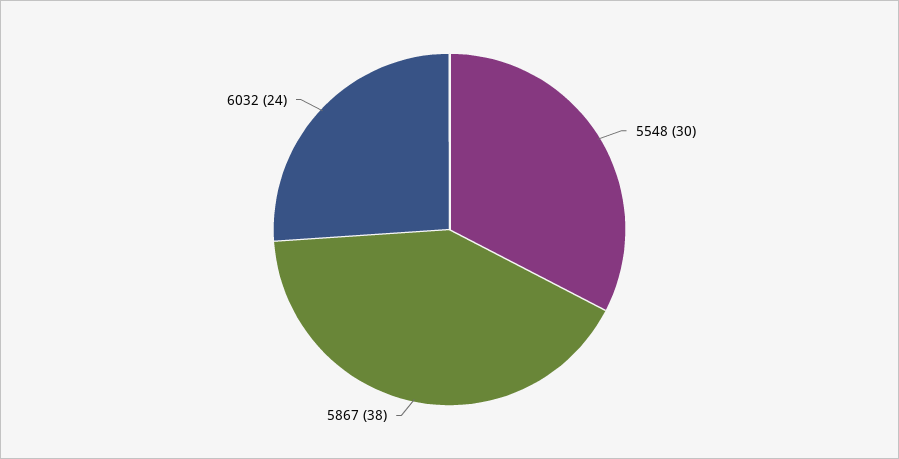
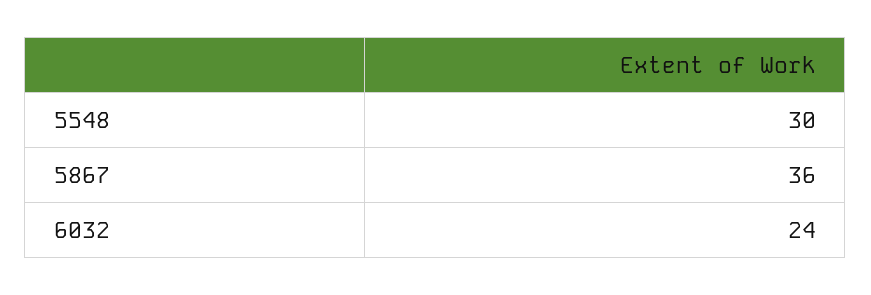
5867: 38 -> 36

